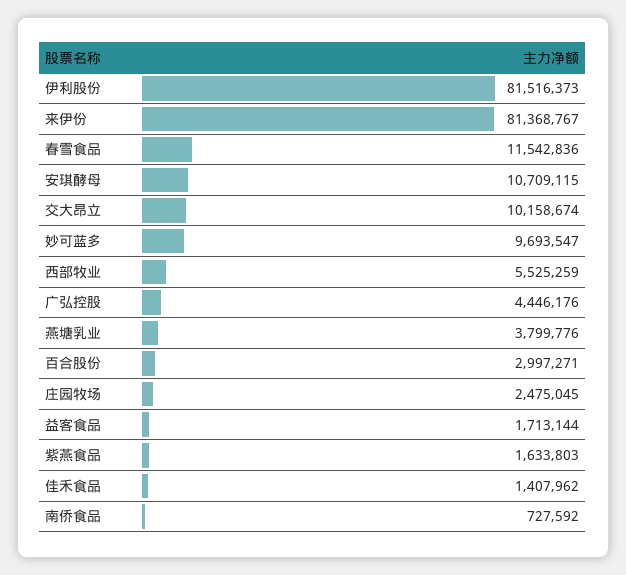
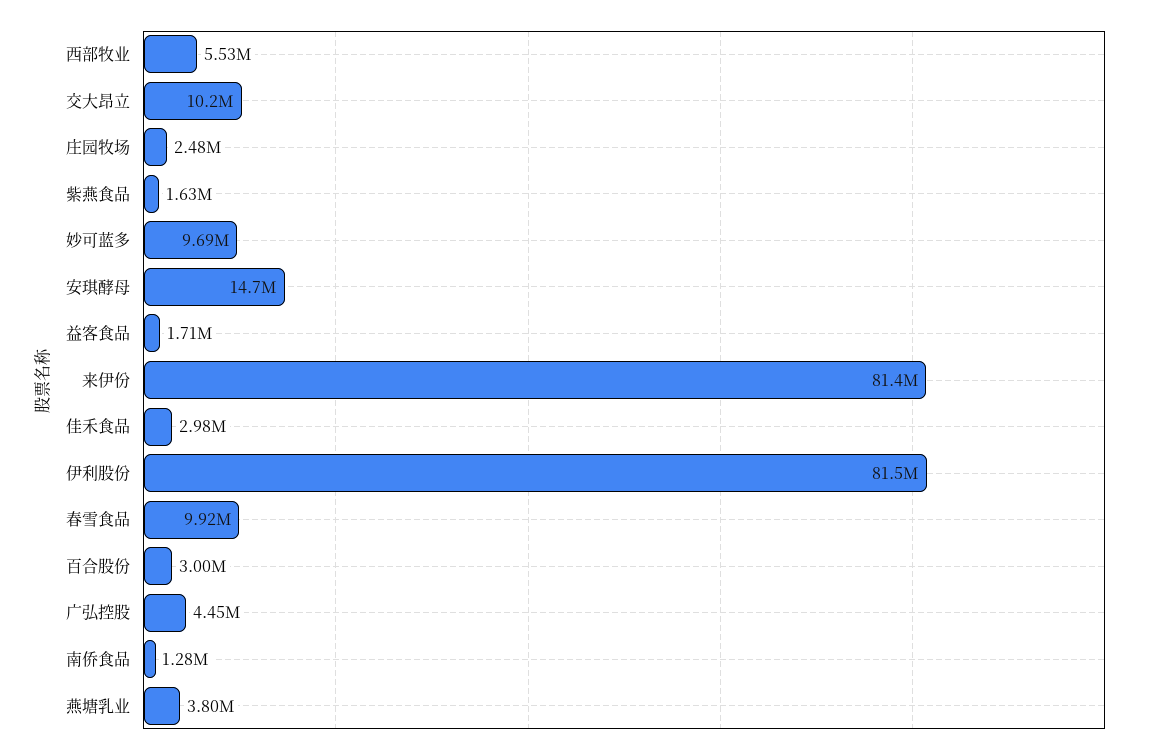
春雪食品: 11542836 -> 9920000
安琪酵母: 10709115 -> 14700000
佳禾食品: 1407962 -> 2980000
南侨食品: 727592 -> 1280000

